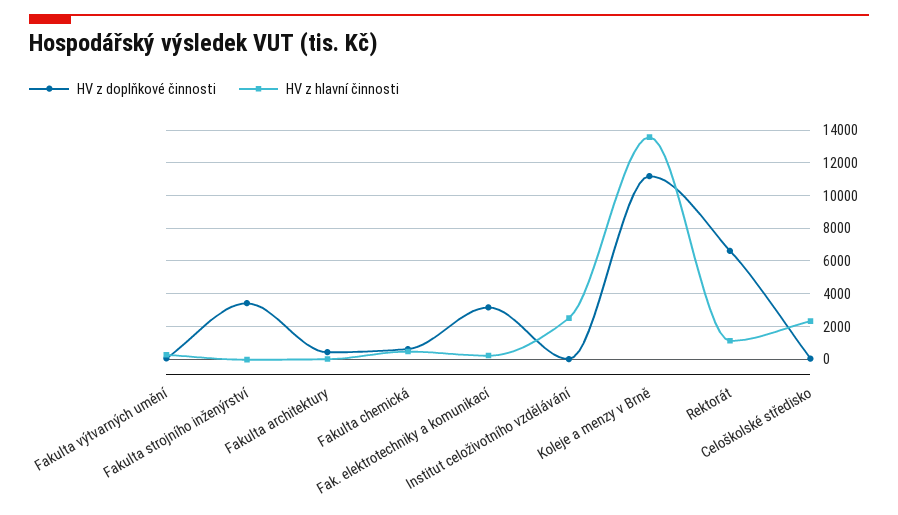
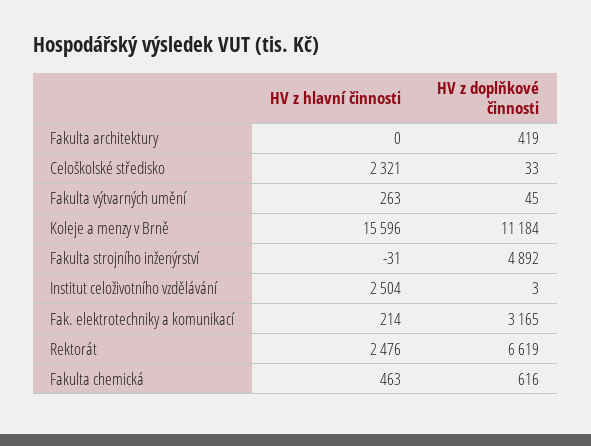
HV z doplňkové činnosti, Fakulta strojního inženýrství: 3500 -> 4892
HV z hlavní činnosti, Koleje a menzy v Brně: 13500 -> 15596
HV z hlavní činnosti, Rektorát: 1000 -> 2476

